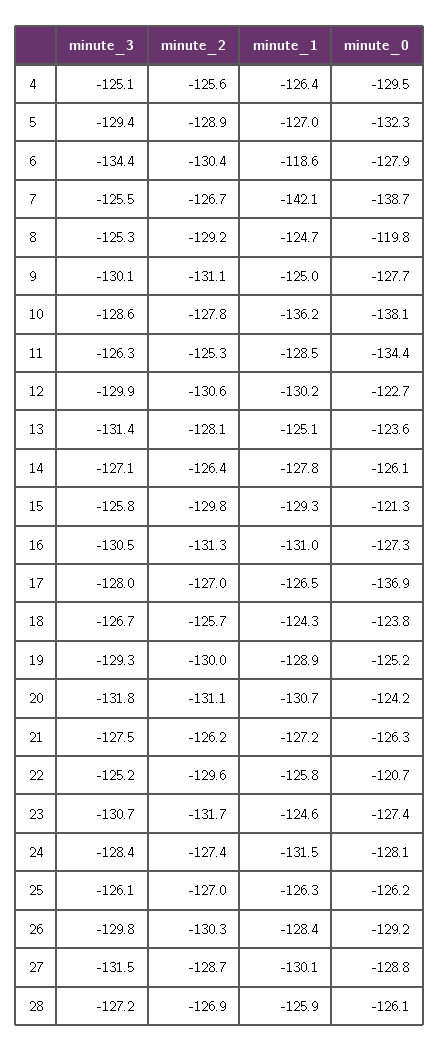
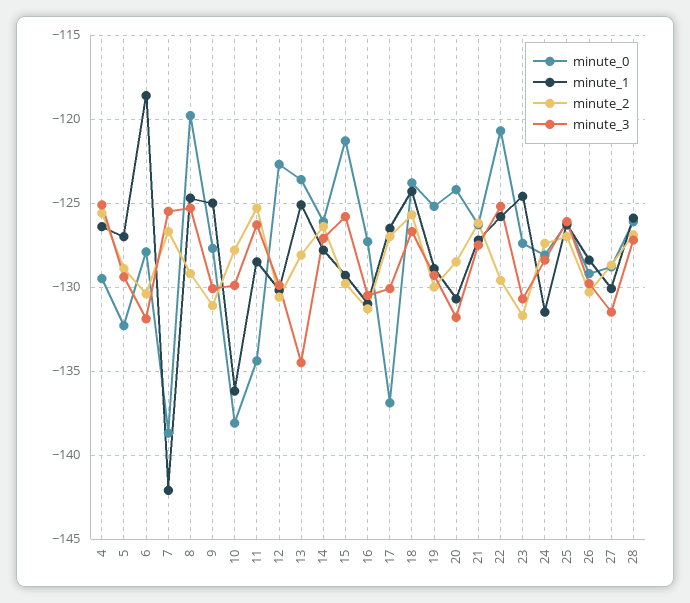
minute_3, 6: -134.4 -> -132
minute_3, 10: -128.6 -> -130
minute_3, 13: -131.4 -> -134.5
minute_3, 17: -128 -> -130
minute_2, 20: -131.1 -> -128.5

